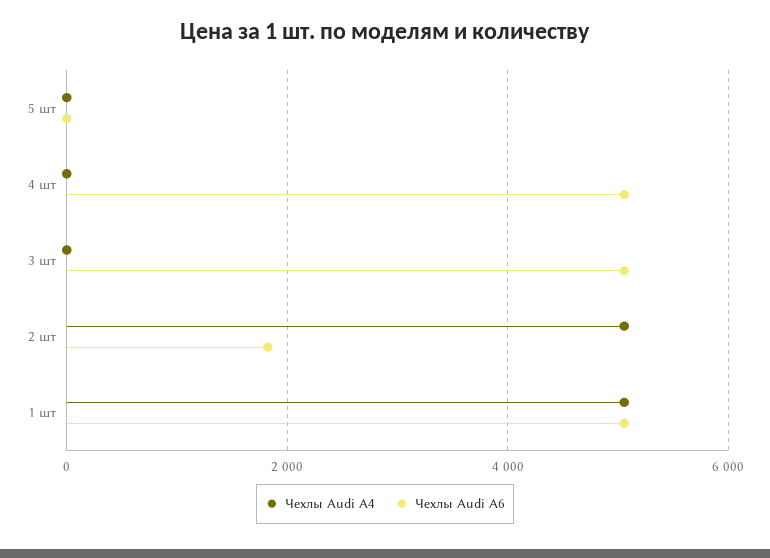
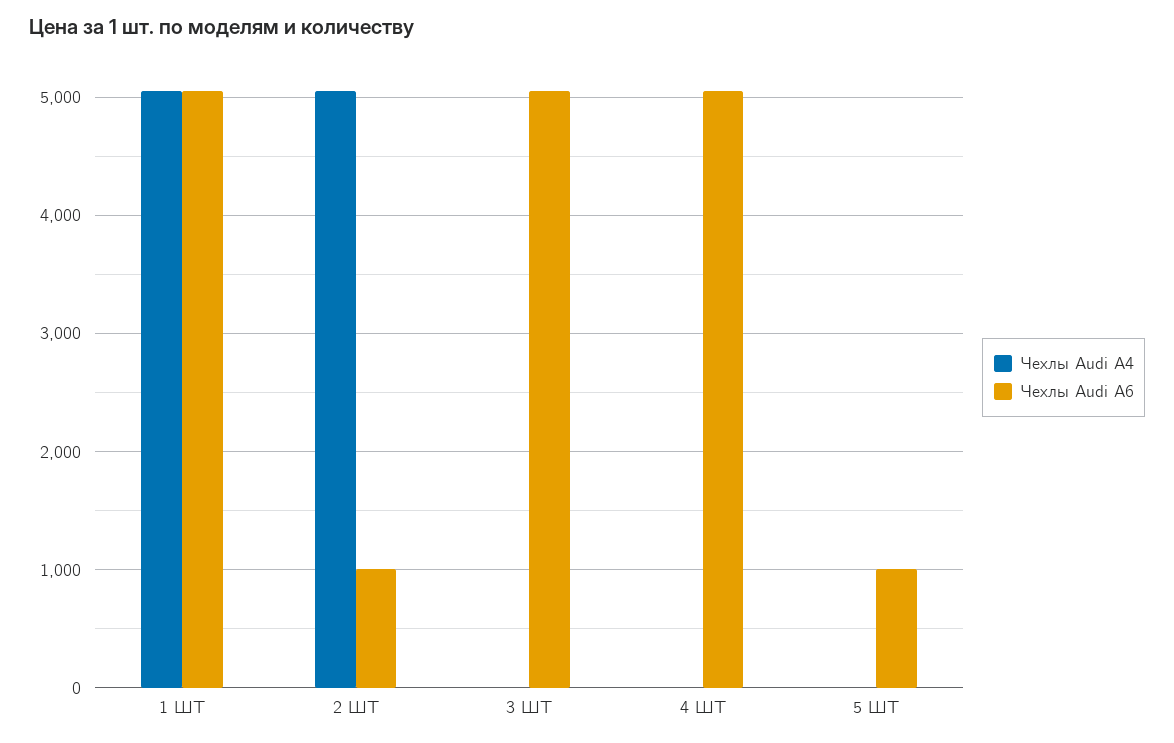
Чехлы Audi A6, 5 шт: 0 -> 1000
Чехлы Audi A6, 2 шт: 1800 -> 1000

